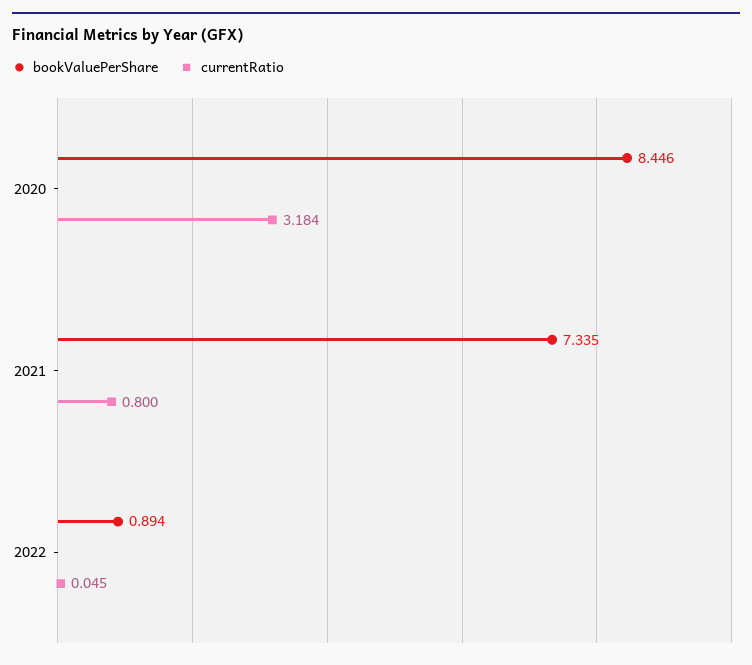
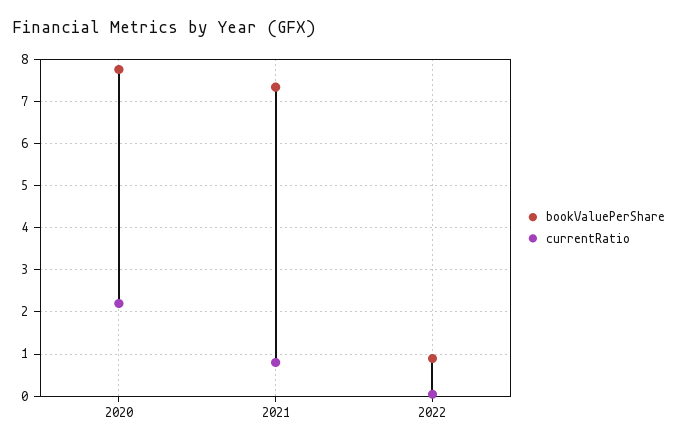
bookValuePerShare, 2020: 8.446 -> 7.8
currentRatio, 2020: 3.184 -> 2.2

